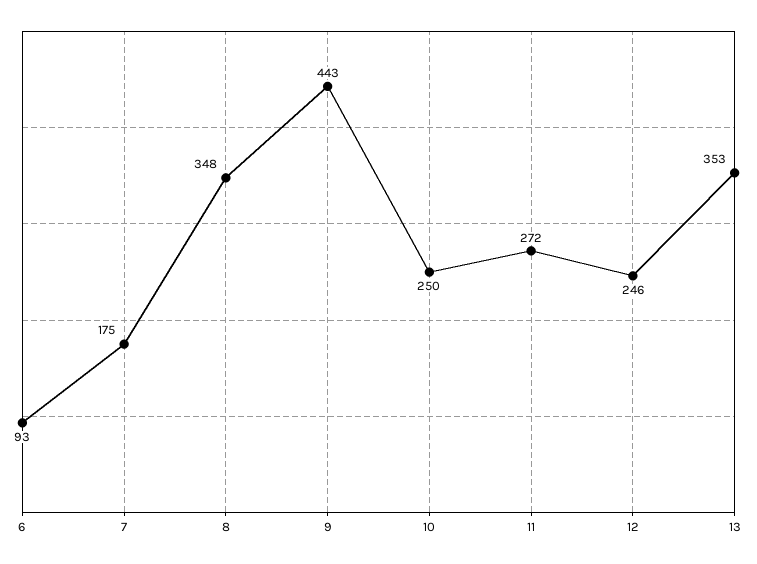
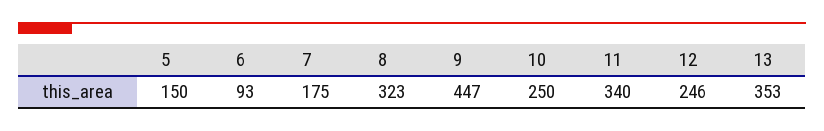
8: 348 -> 323
9: 443 -> 447
11: 272 -> 340
5: none -> 150

